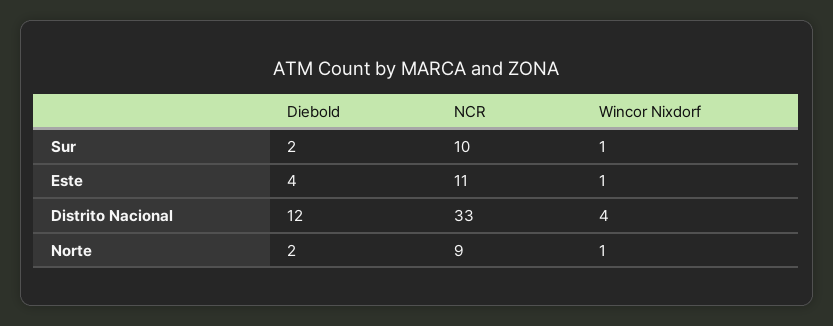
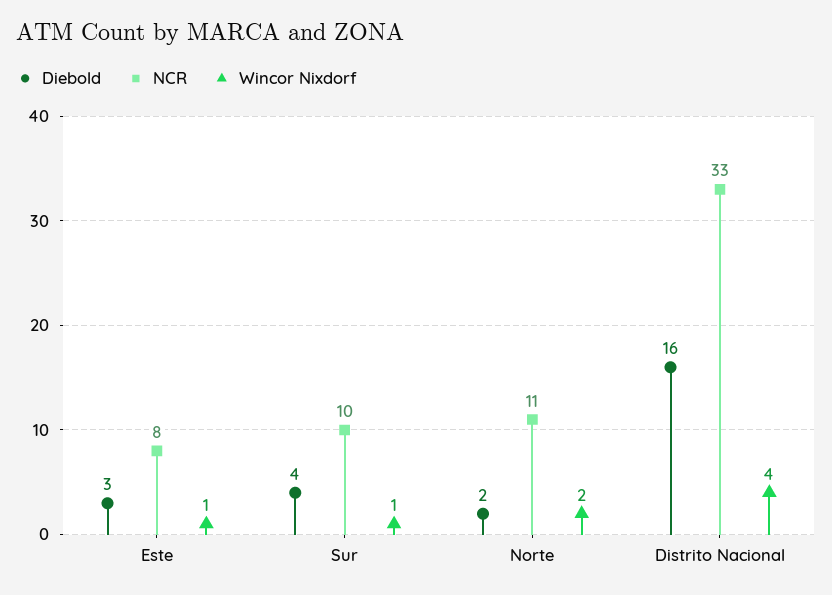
Diebold, Sur: 2 -> 4
Diebold, Este: 4 -> 3
NCR, Este: 11 -> 8
Diebold, Distrito Nacional: 12 -> 16
NCR, Norte: 9 -> 11
Wincor Nixdorf, Norte: 1 -> 2

